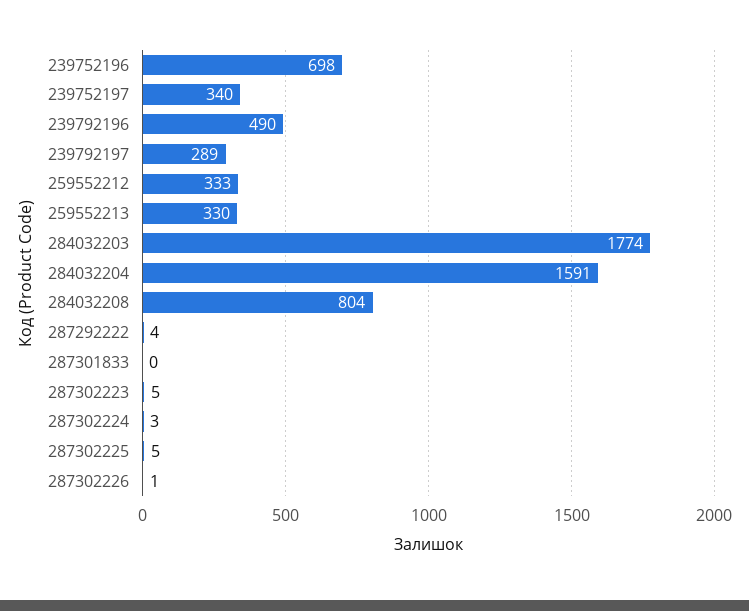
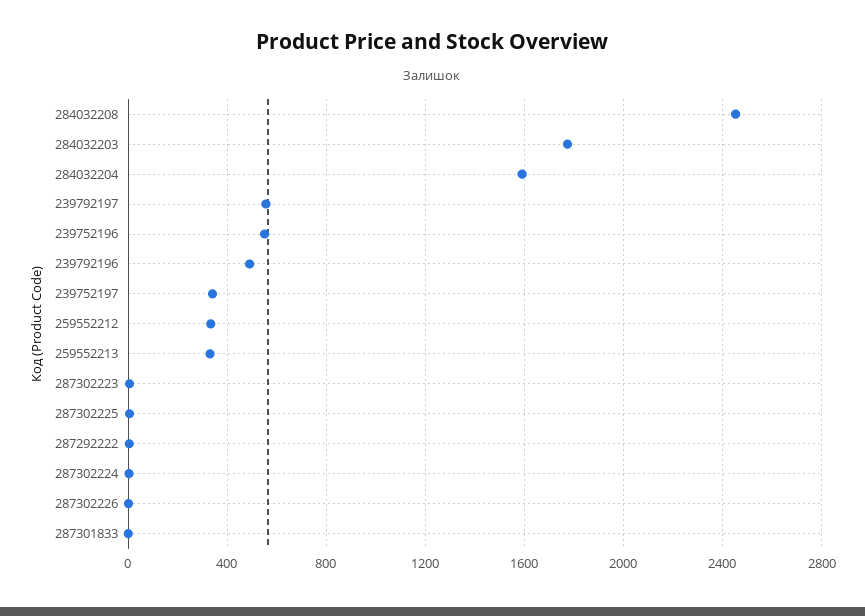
239752196: 698 -> 550
239792197: 289 -> 550
284032208: 804 -> 2450

